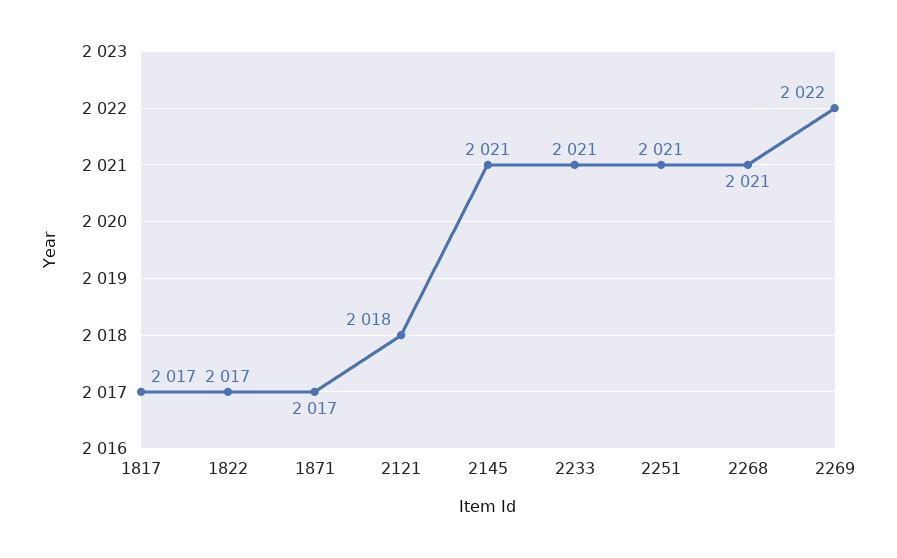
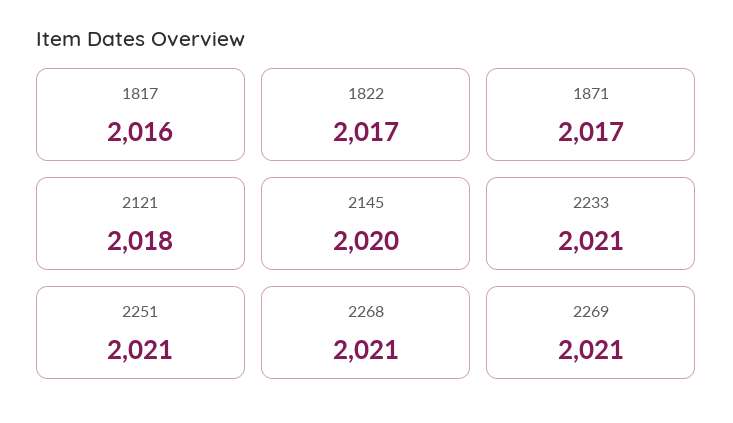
1817: 2017 -> 2016
2145: 2021 -> 2020
2269: 2022 -> 2021

